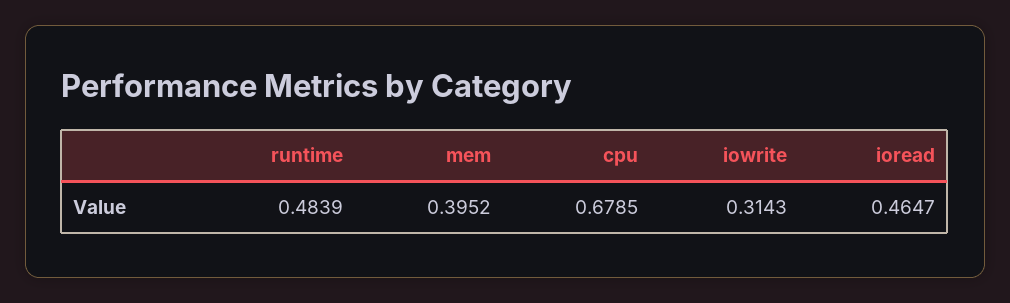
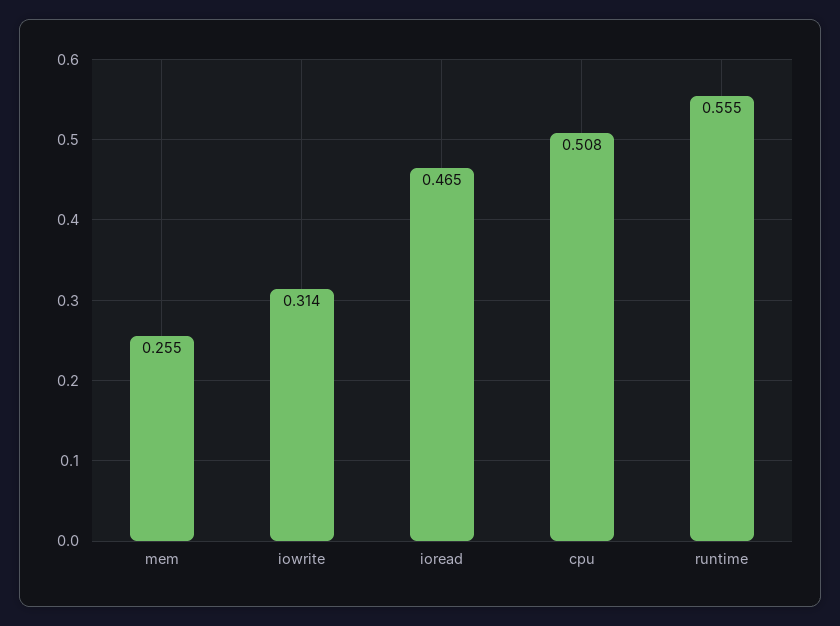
runtime: 0.4839 -> 0.555
mem: 0.3952 -> 0.255
cpu: 0.6785 -> 0.508

